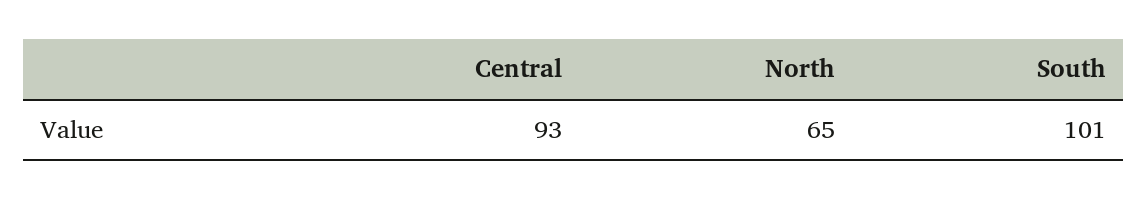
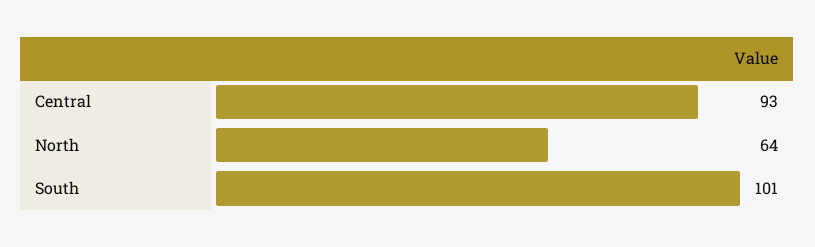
North: 65 -> 64

